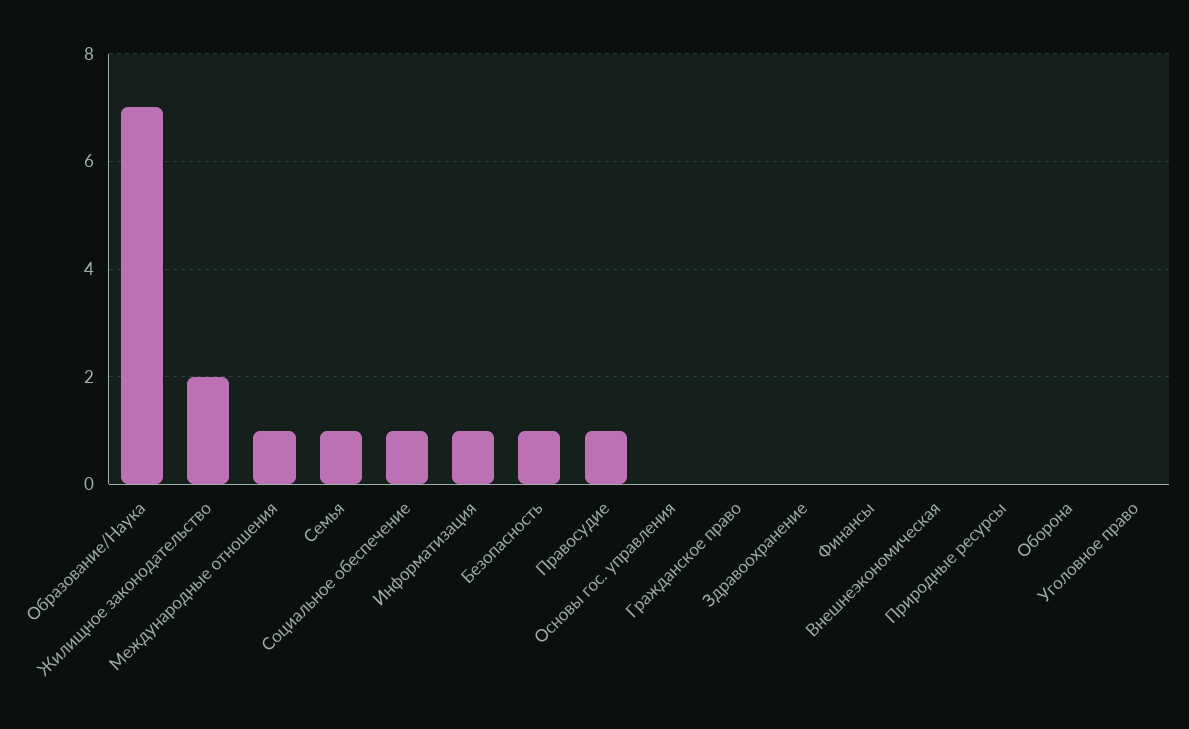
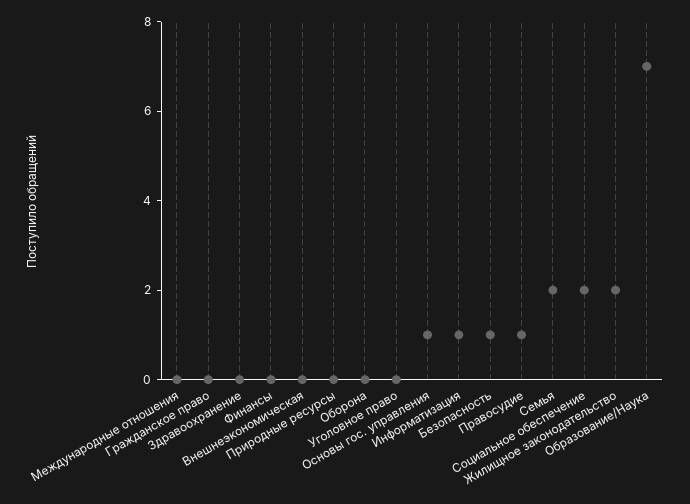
Международные отношения: 1 -> 0
Семья: 1 -> 2
Социальное обеспечение: 1 -> 2
Основы гос. управления: 0 -> 1

